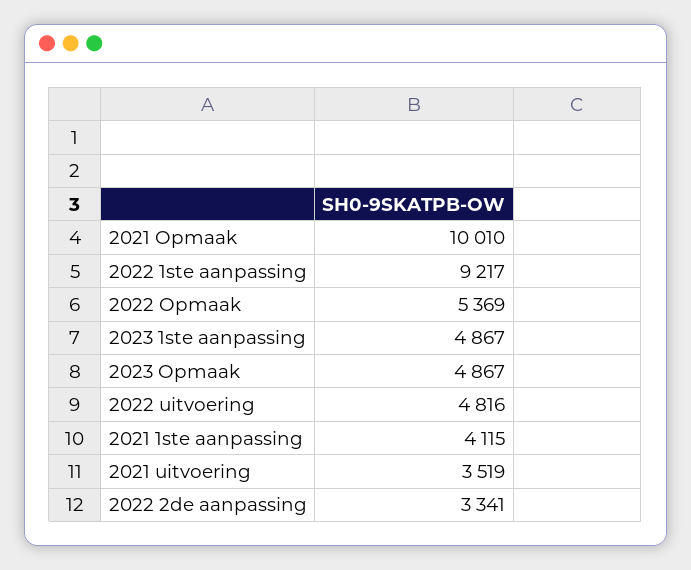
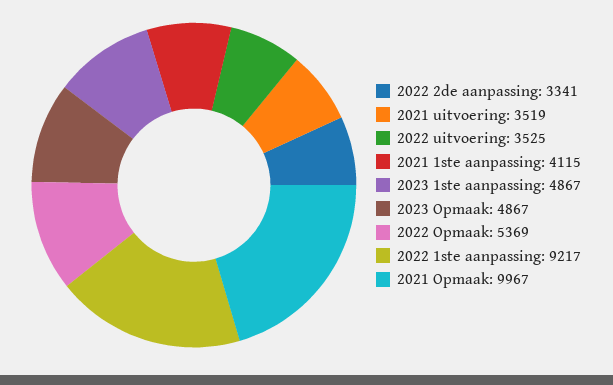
2021 Opmaak: 10010 -> 9967
2022 uitvoering: 4816 -> 3525

